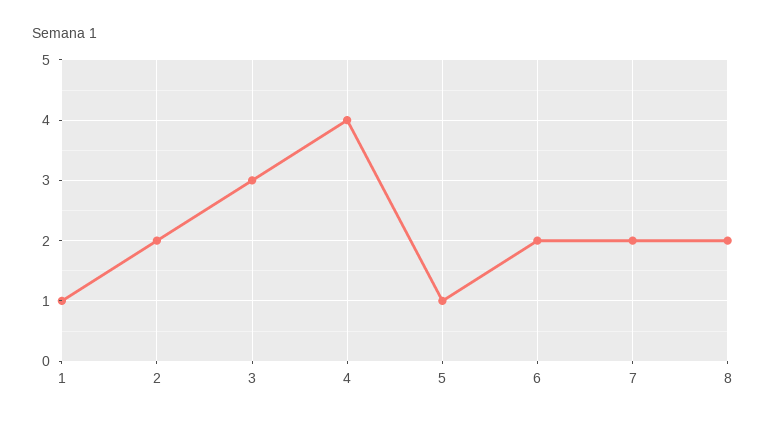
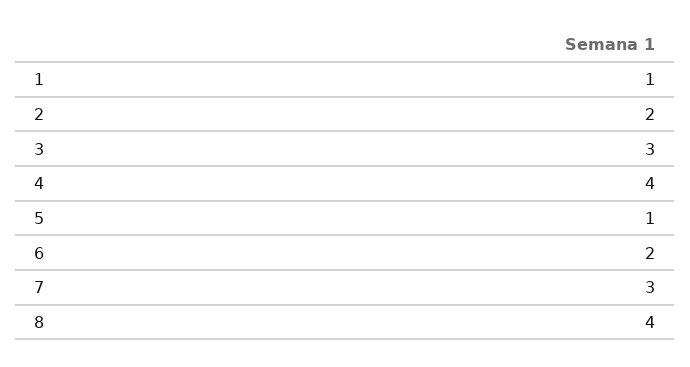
7: 2 -> 3
8: 2 -> 4

